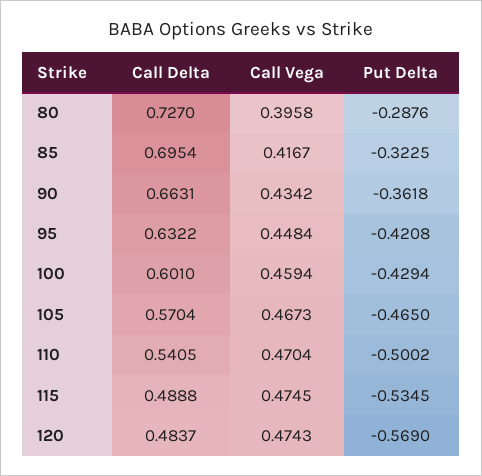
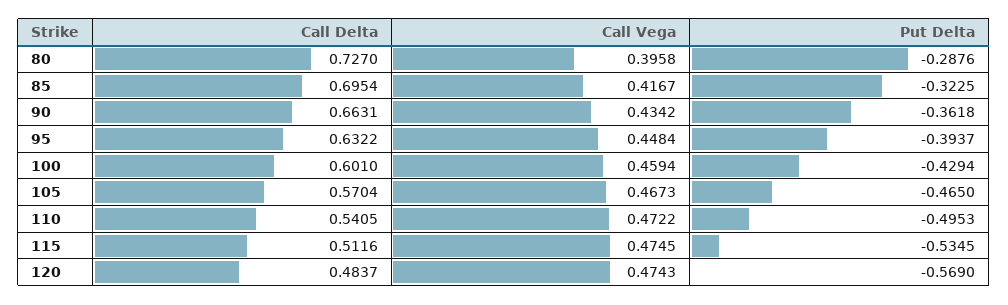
Put Delta, 95: -0.4208 -> -0.3937
Call Vega, 110: 0.4704 -> 0.4722
Put Delta, 110: -0.5002 -> -0.4953
Call Delta, 115: 0.4888 -> 0.5116

